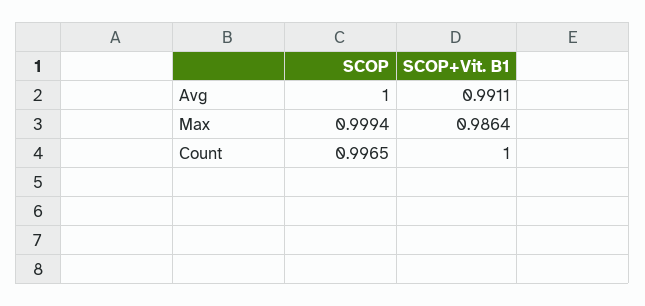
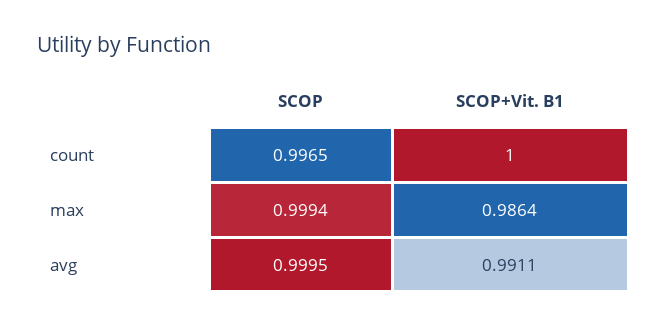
SCOP, Avg: 1 -> 0.9995

